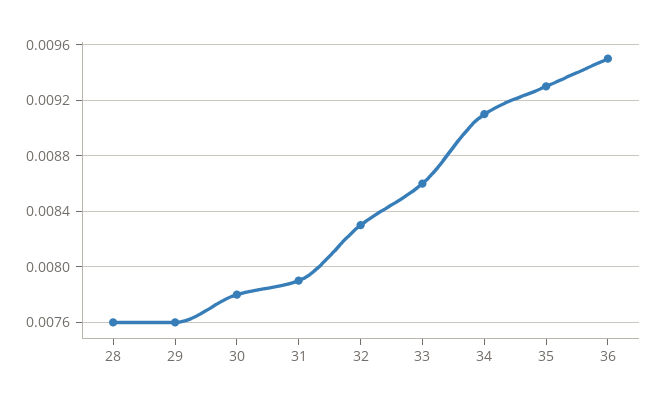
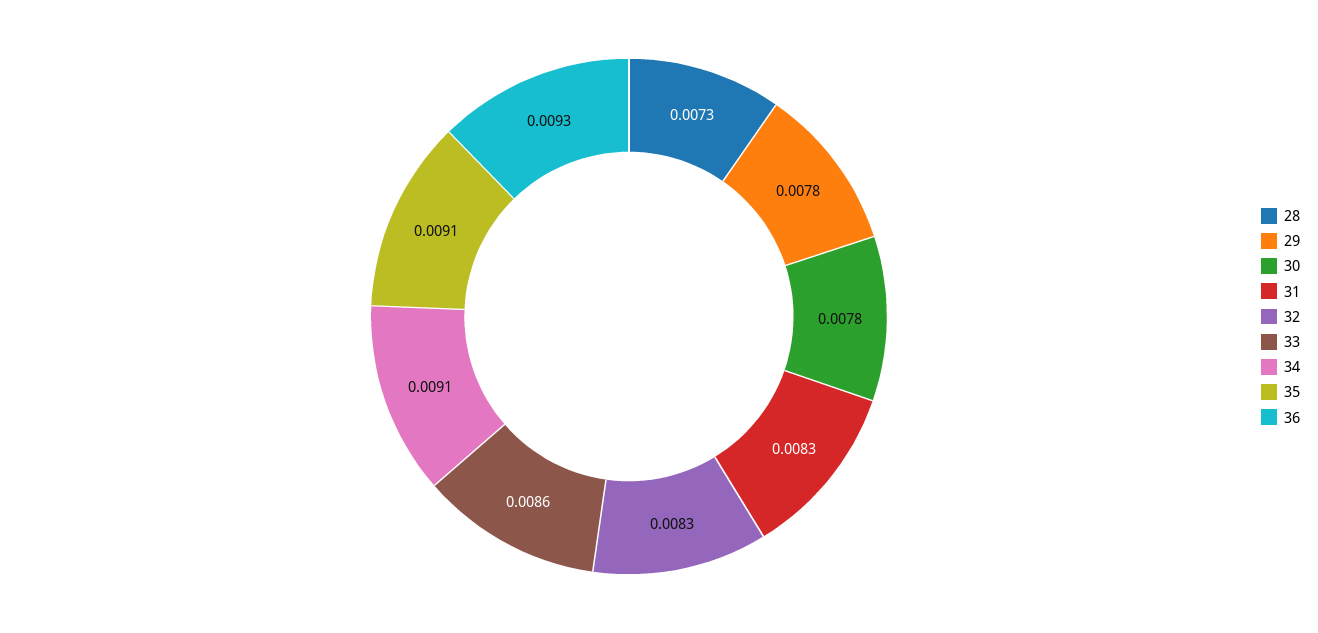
28: 0.0076 -> 0.0073
29: 0.0076 -> 0.0078
31: 0.0079 -> 0.0083
35: 0.0093 -> 0.0091
36: 0.0095 -> 0.0093

